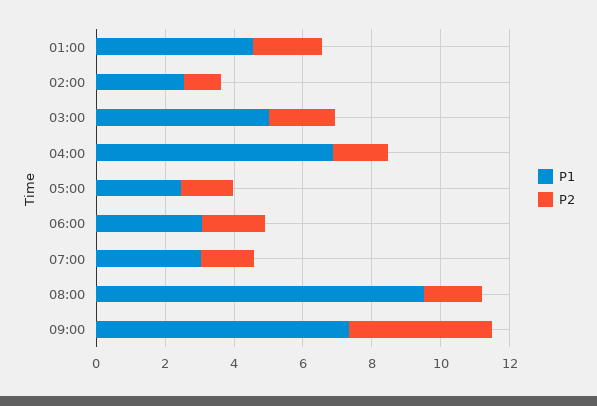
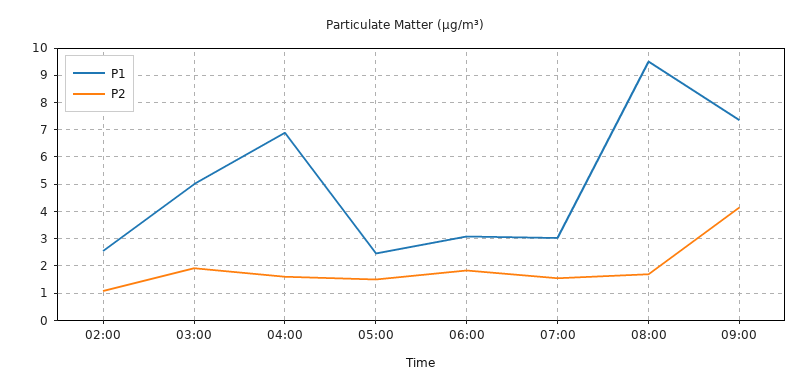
P1, 01:00: 4.5 -> none
P2, 01:00: 2 -> none

